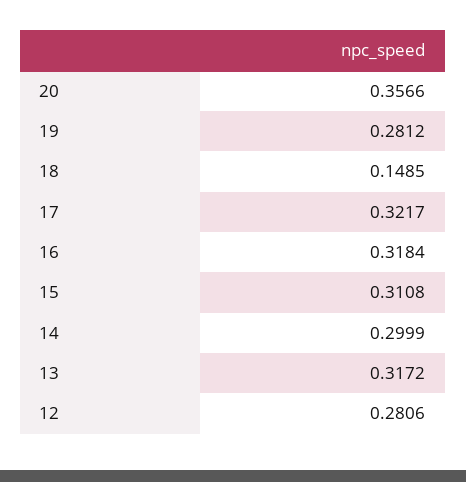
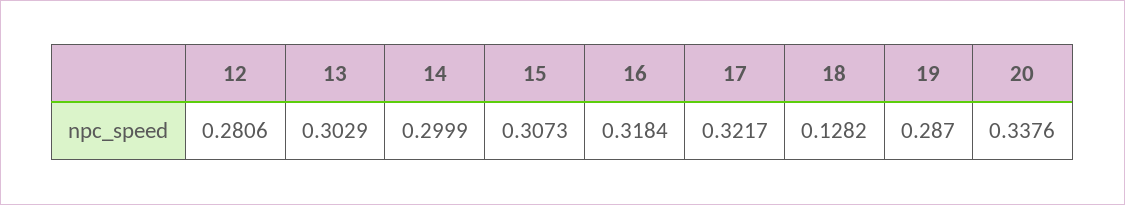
20: 0.3566 -> 0.3376
19: 0.2812 -> 0.287
18: 0.1485 -> 0.1282
15: 0.3108 -> 0.3073
13: 0.3172 -> 0.3029

